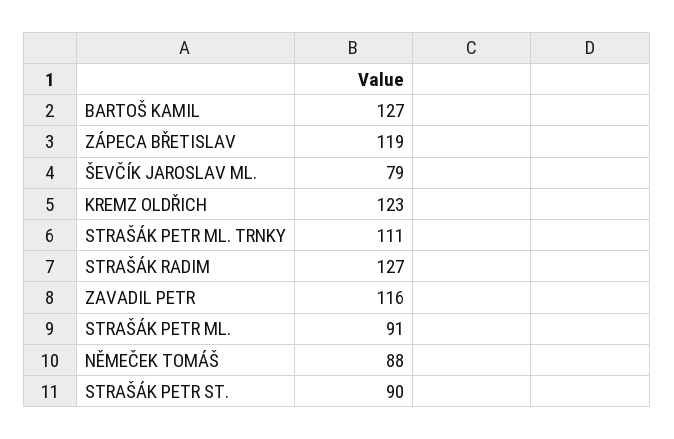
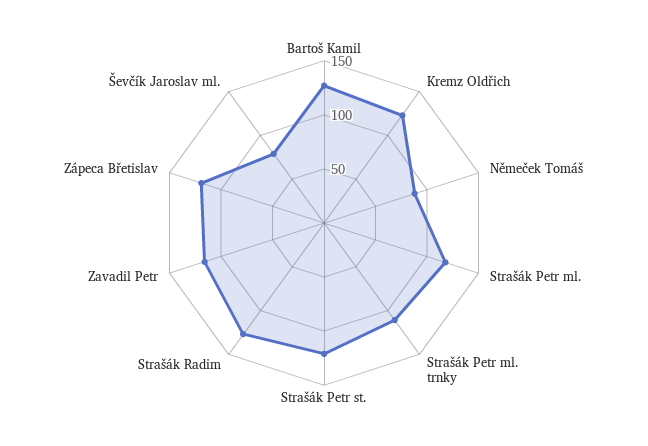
STRAŠÁK PETR ML.: 91 -> 120
STRAŠÁK PETR ST.: 90 -> 120

